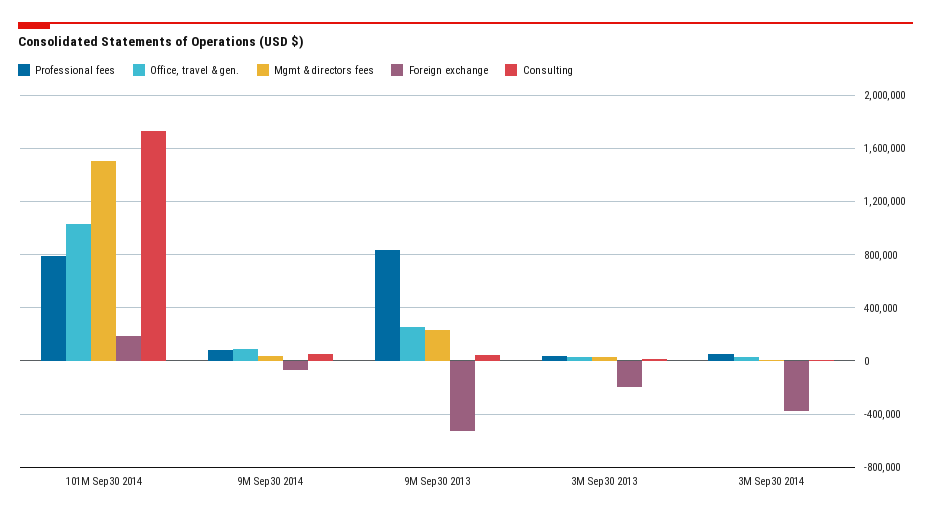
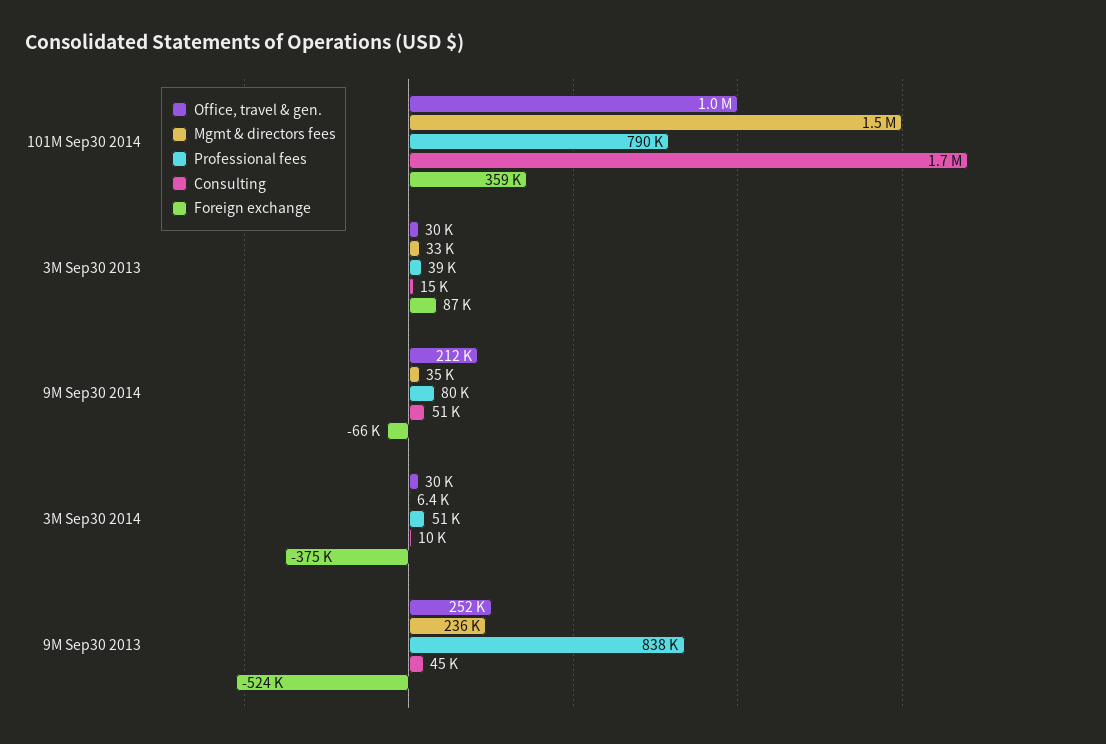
Foreign exchange, 101M Sep30 2014: 200000 -> 359000
Office, travel & gen., 9M Sep30 2014: 100000 -> 212000
Foreign exchange, 3M Sep30 2013: -200000 -> 87000

